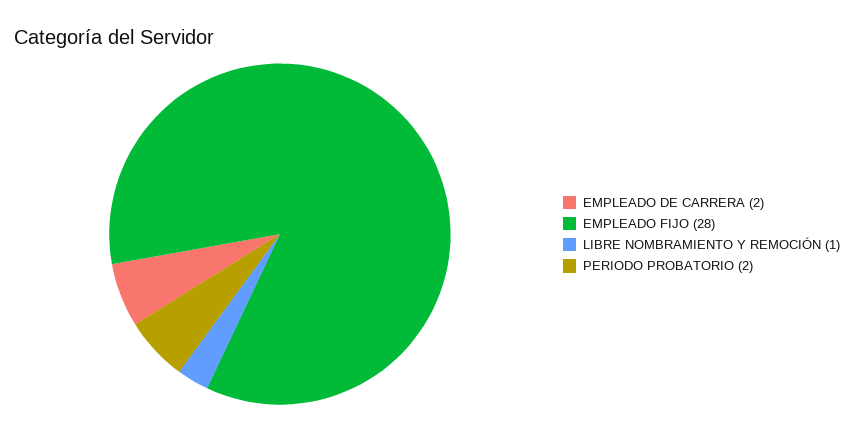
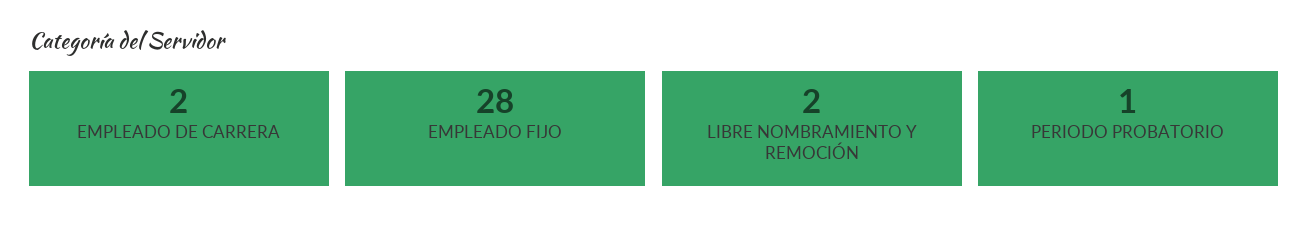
LIBRE NOMBRAMIENTO Y REMOCIÓN: 1 -> 2
PERIODO PROBATORIO: 2 -> 1

